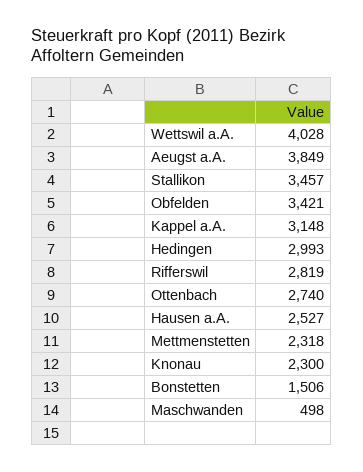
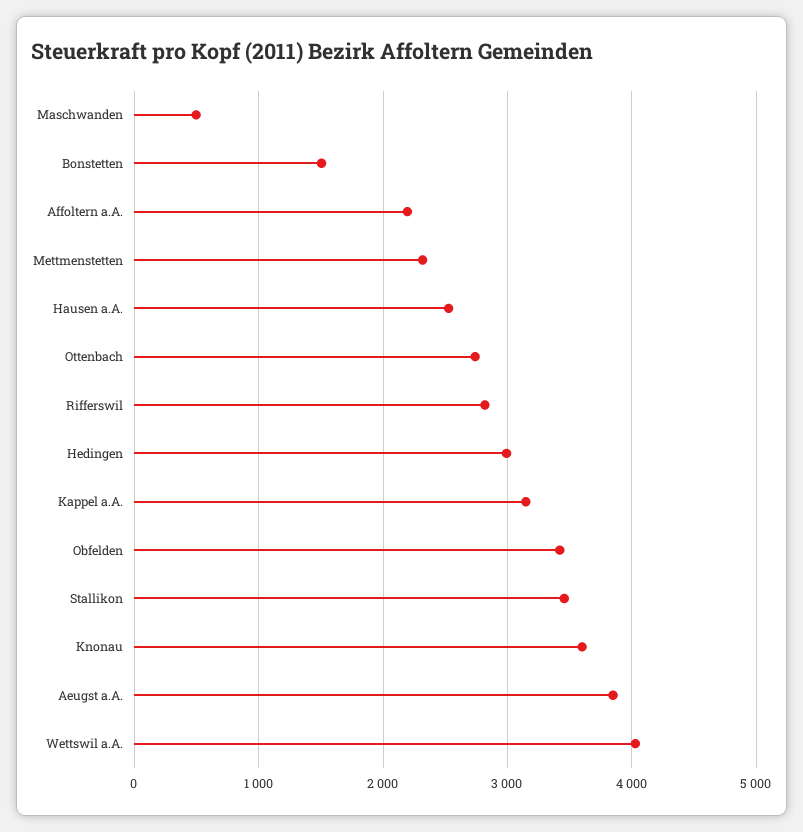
Knonau: 2300 -> 3600
Affoltern a.A.: none -> 2200

